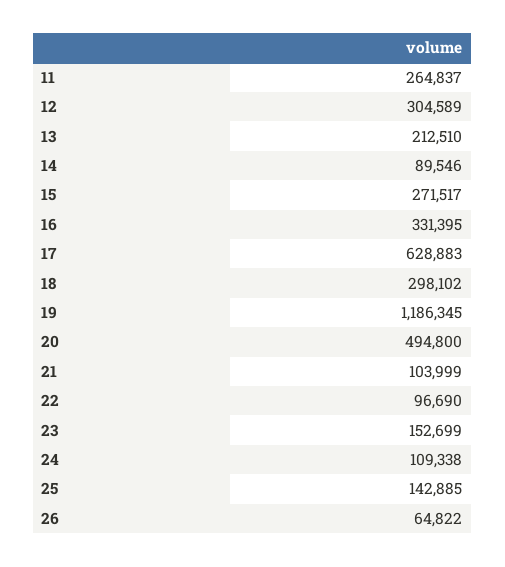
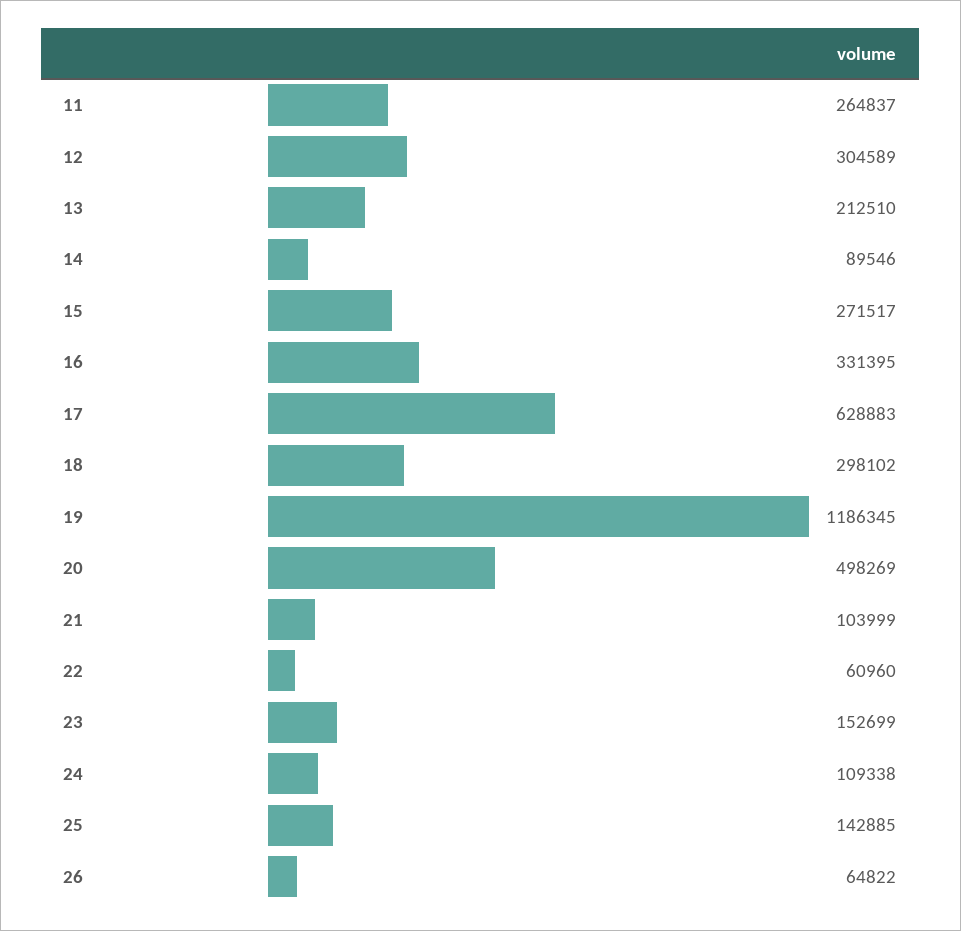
20: 494800 -> 498269
22: 96690 -> 60960

